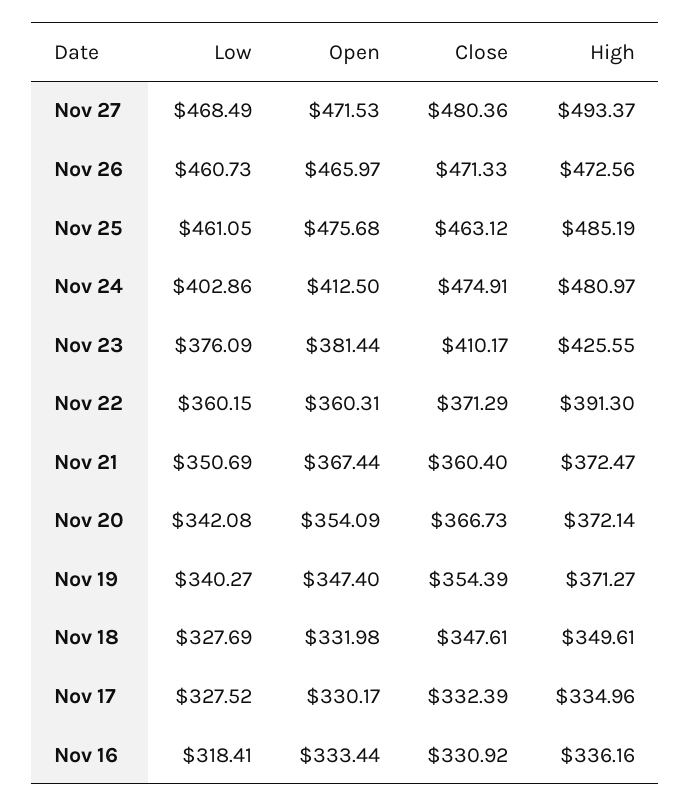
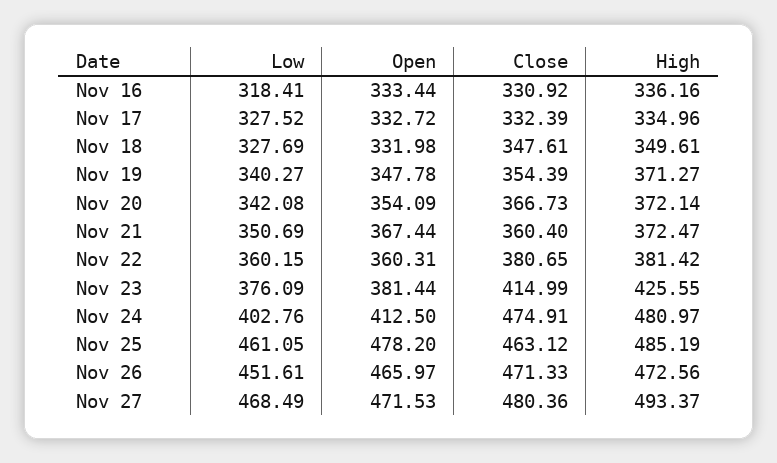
Low, Nov 26: 460.73 -> 451.61
Open, Nov 25: 475.68 -> 478.2
Low, Nov 24: 402.86 -> 402.76
Close, Nov 23: 410.17 -> 414.99
Close, Nov 22: 371.29 -> 380.65
High, Nov 22: 391.3 -> 381.42
Open, Nov 19: 347.4 -> 347.78
Open, Nov 17: 330.17 -> 332.72

